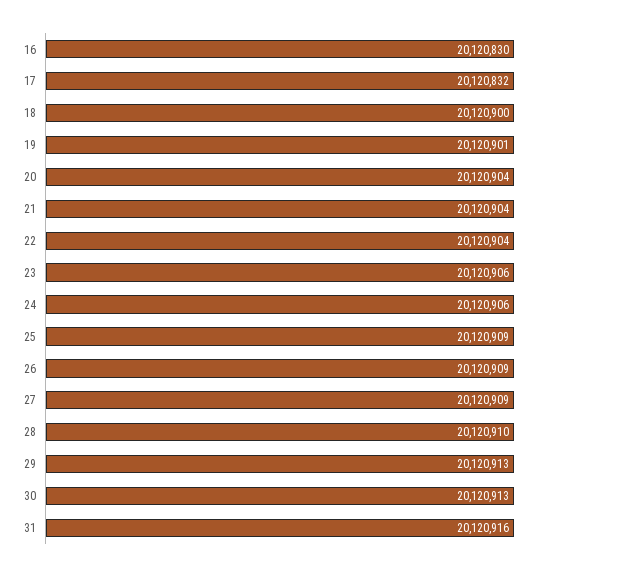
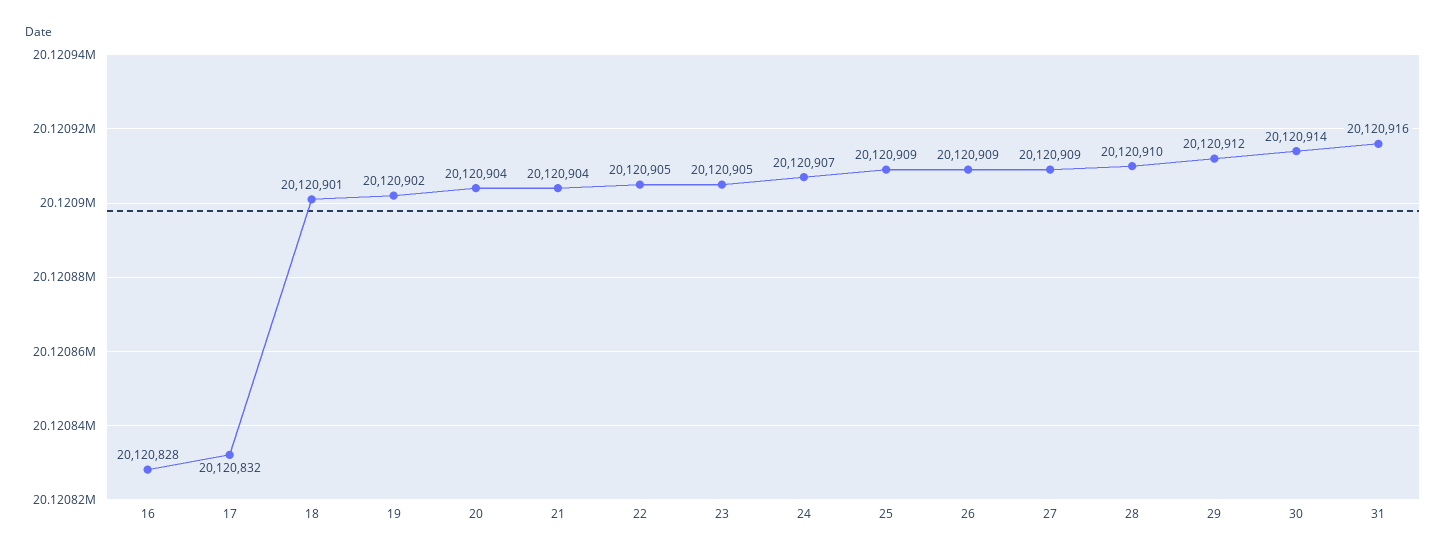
16: 20120830 -> 20120828
18: 20120900 -> 20120901
19: 20120901 -> 20120902
22: 20120904 -> 20120905
23: 20120906 -> 20120905
24: 20120906 -> 20120907
29: 20120913 -> 20120912
30: 20120913 -> 20120914

